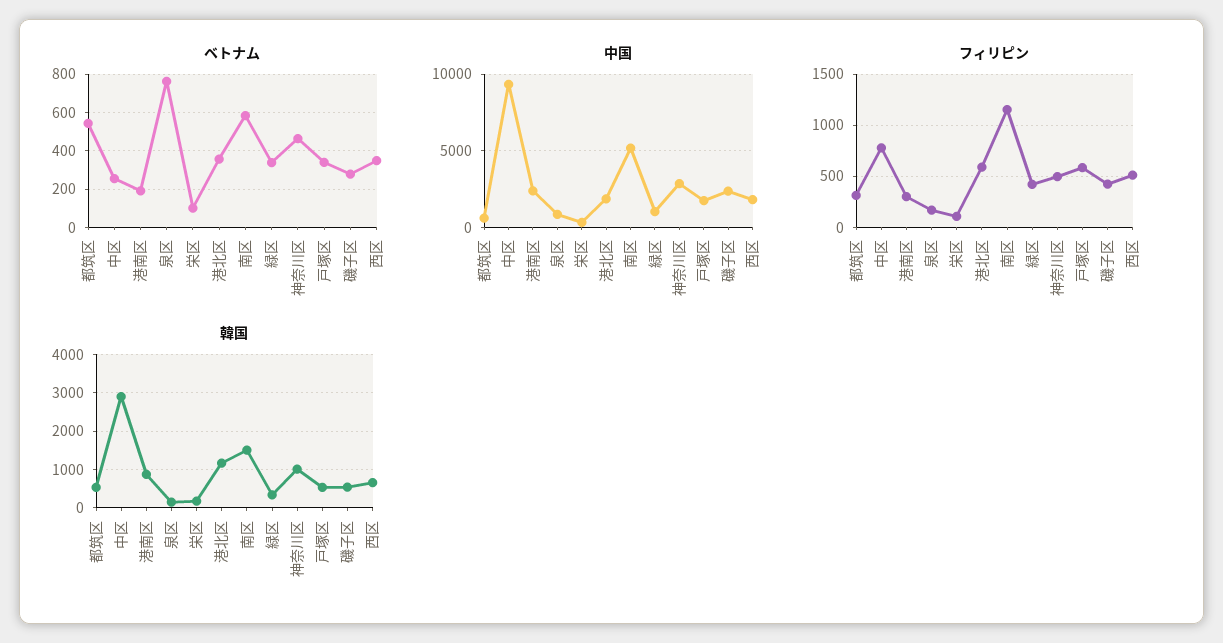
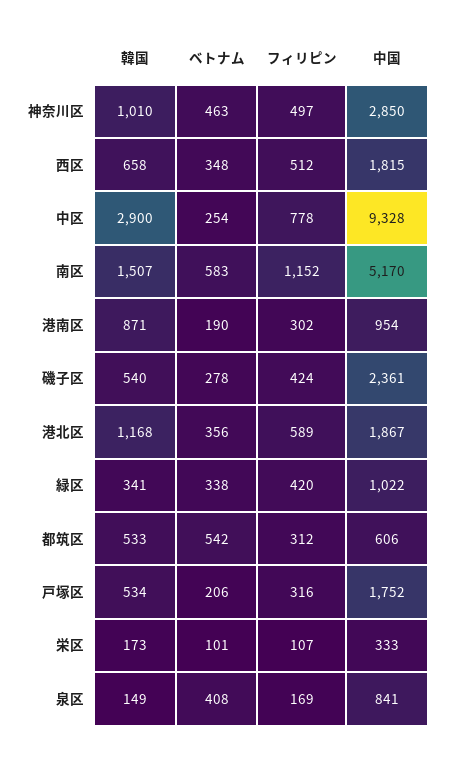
ベトナム, 泉区: 750 -> 408
ベトナム, 戸塚区: 350 -> 206
中国, 港南区: 2500 -> 954
フィリピン, 戸塚区: 600 -> 316

